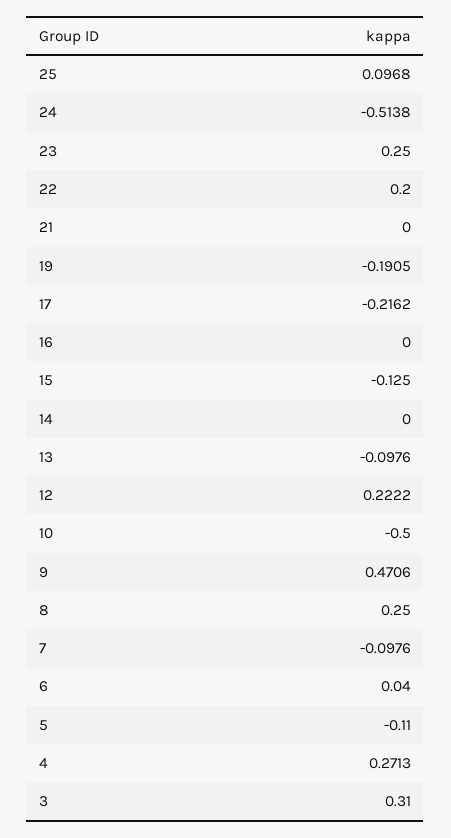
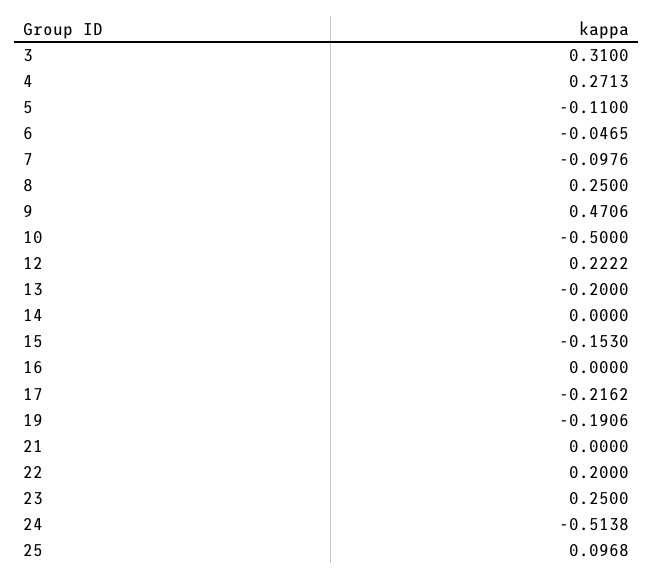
19: -0.1905 -> -0.1906
15: -0.125 -> -0.153
13: -0.0976 -> -0.2
6: 0.04 -> -0.0465

